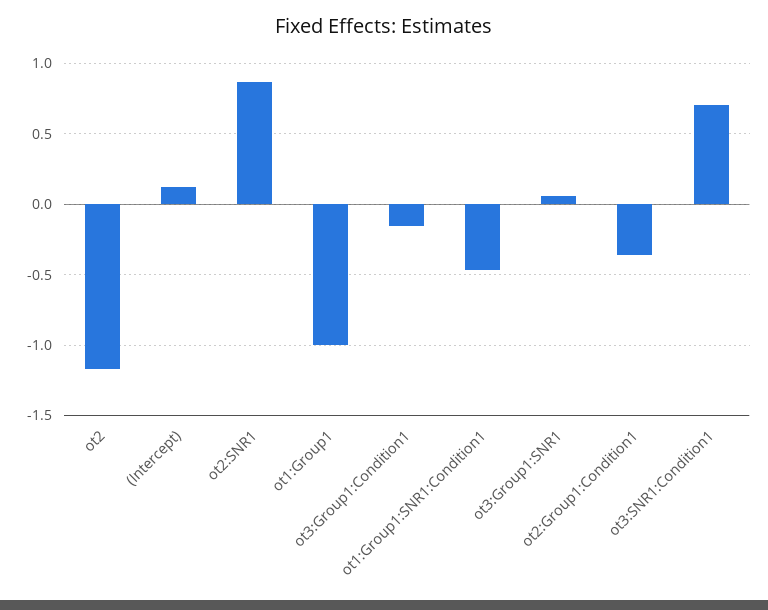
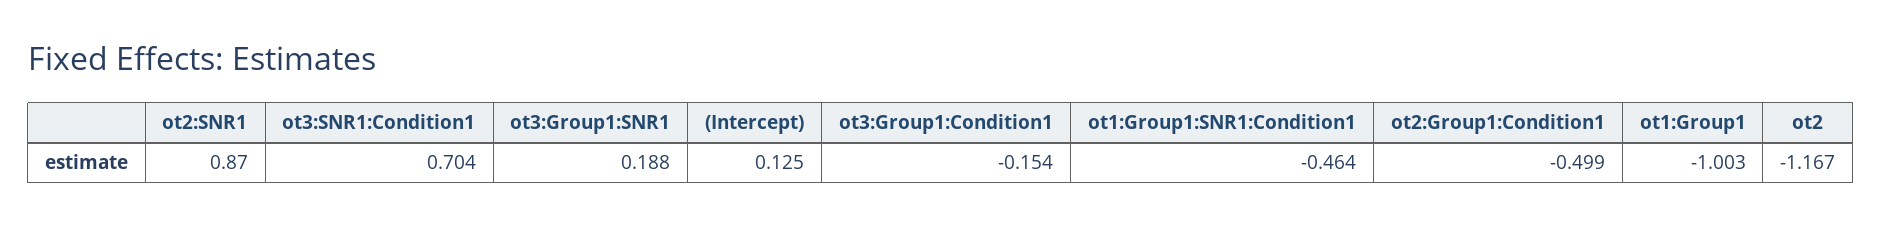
ot3:Group1:SNR1: 0.05 -> 0.188
ot2:Group1:Condition1: -0.35 -> -0.499

